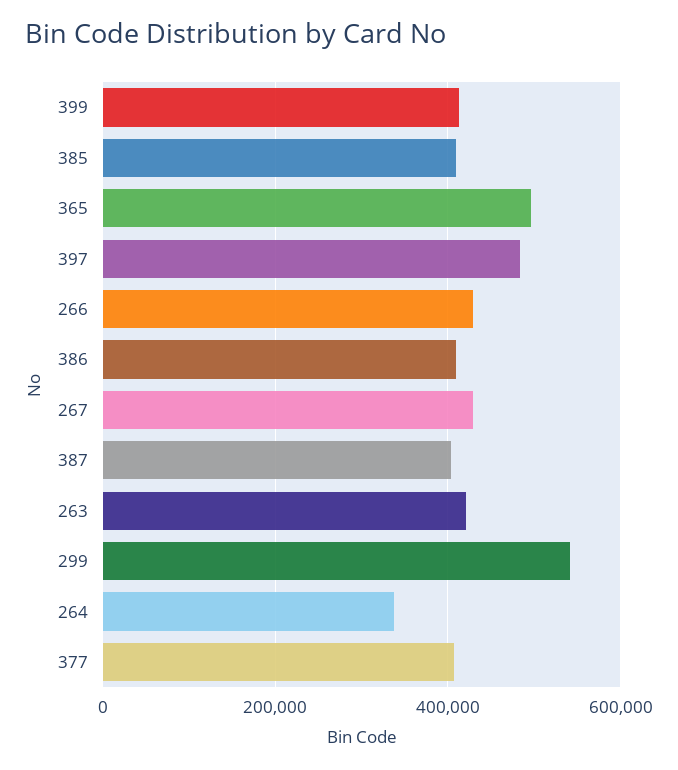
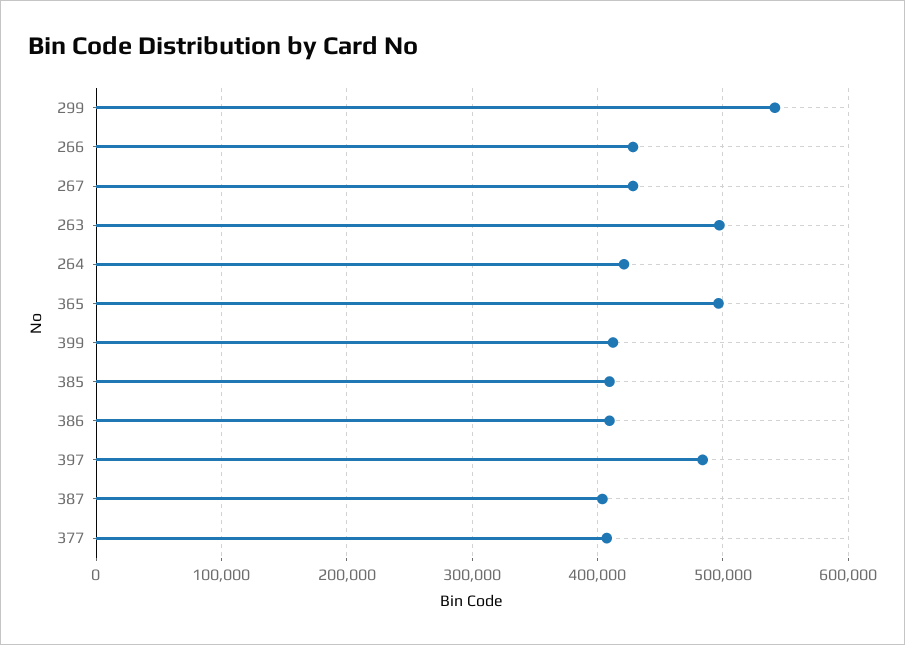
263: 420000 -> 500000
264: 340000 -> 420000

